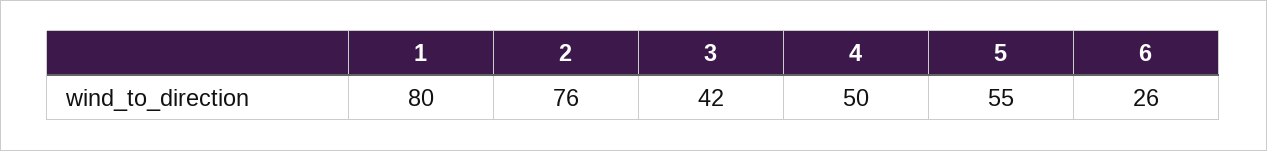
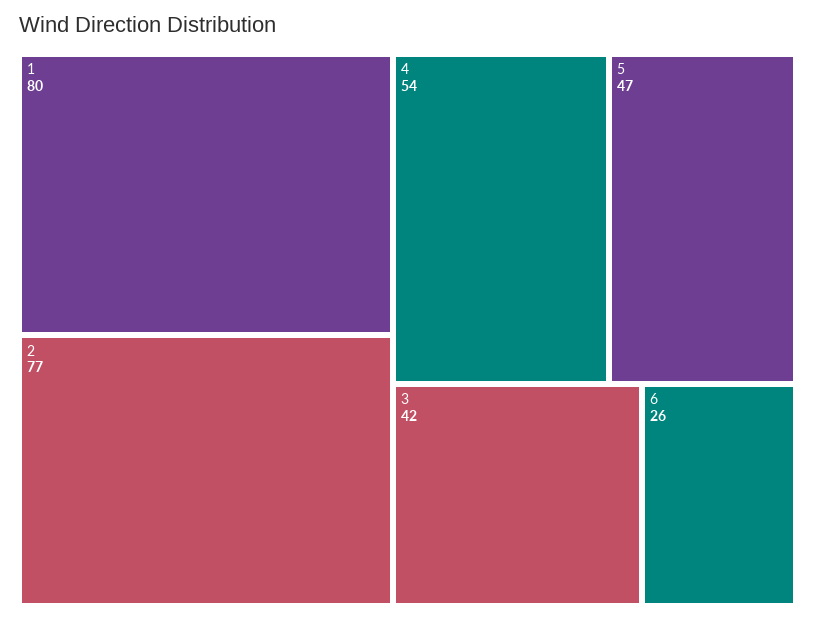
2: 76 -> 77
4: 50 -> 54
5: 55 -> 47

